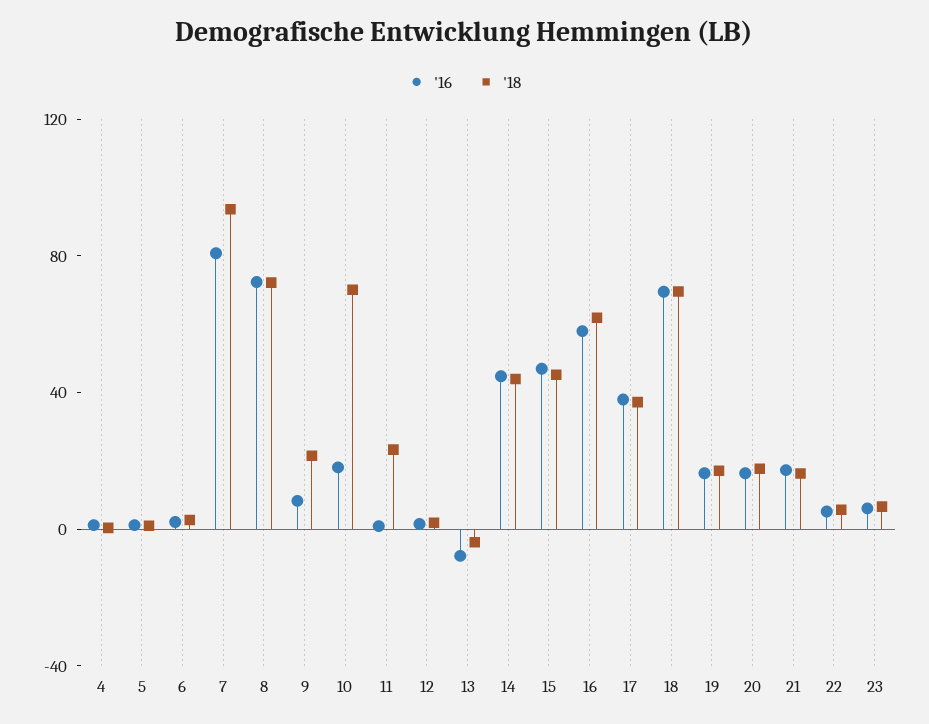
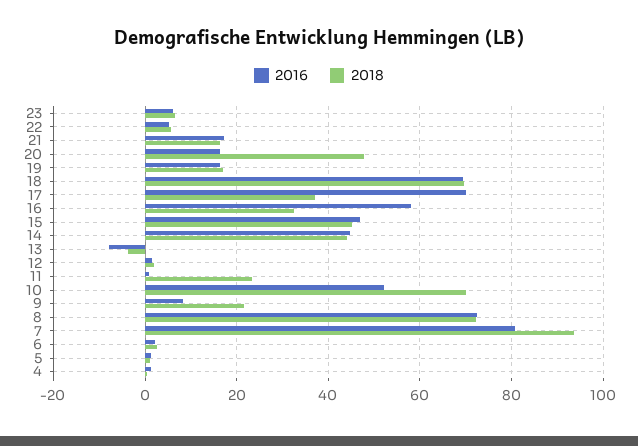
'16, 10: 20 -> 52
'18, 16: 60 -> 32
'16, 17: 40 -> 70
'18, 20: 20 -> 48

